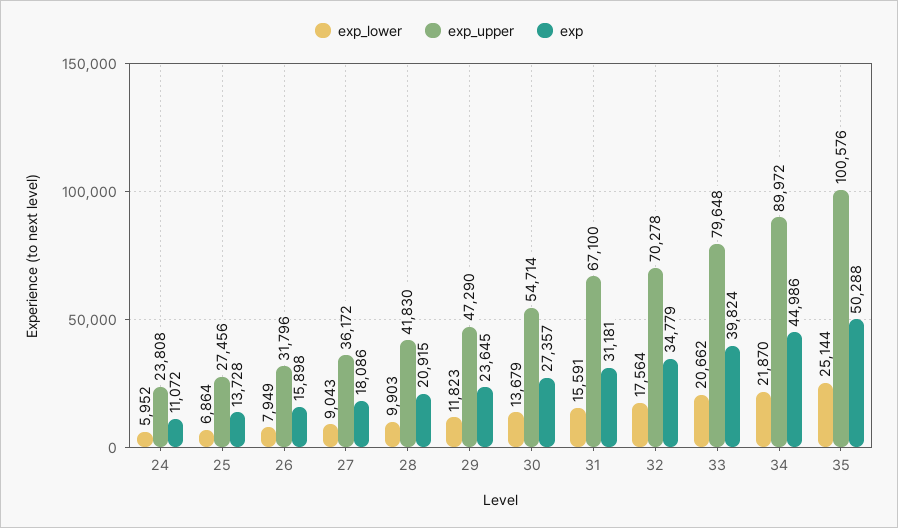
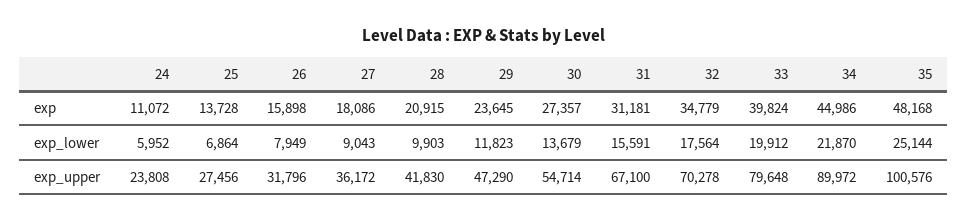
exp_lower, 33: 20662 -> 19912
exp, 35: 50288 -> 48168

